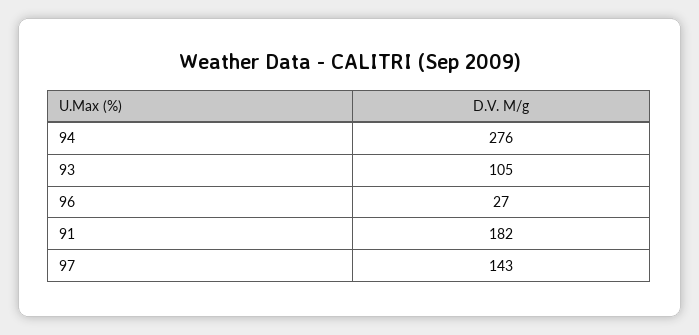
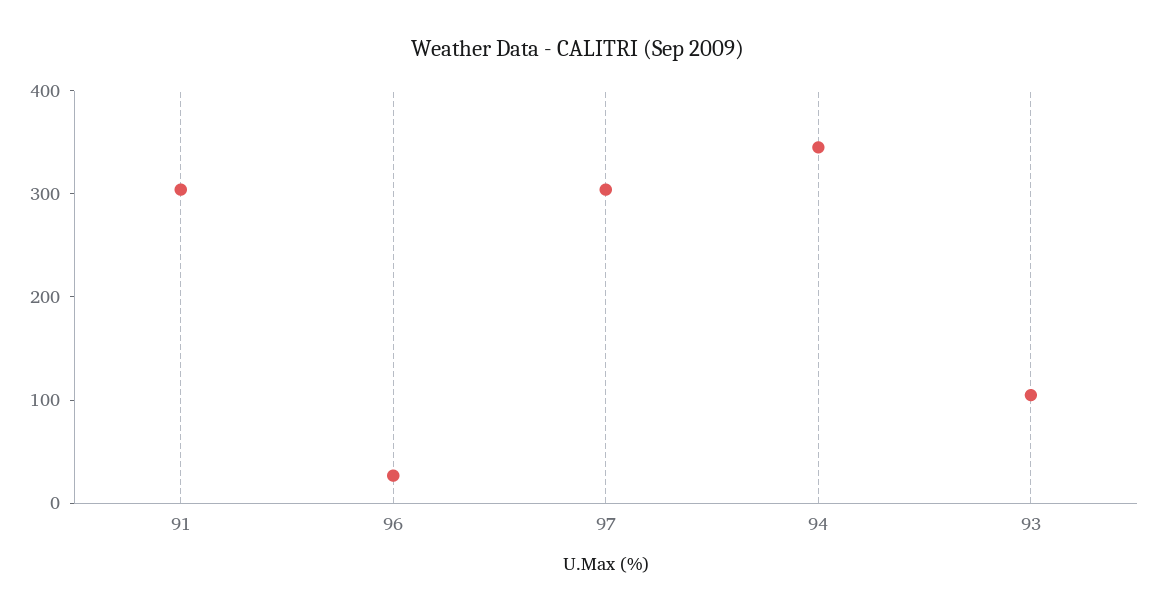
94: 276 -> 340
91: 182 -> 300
97: 143 -> 300

